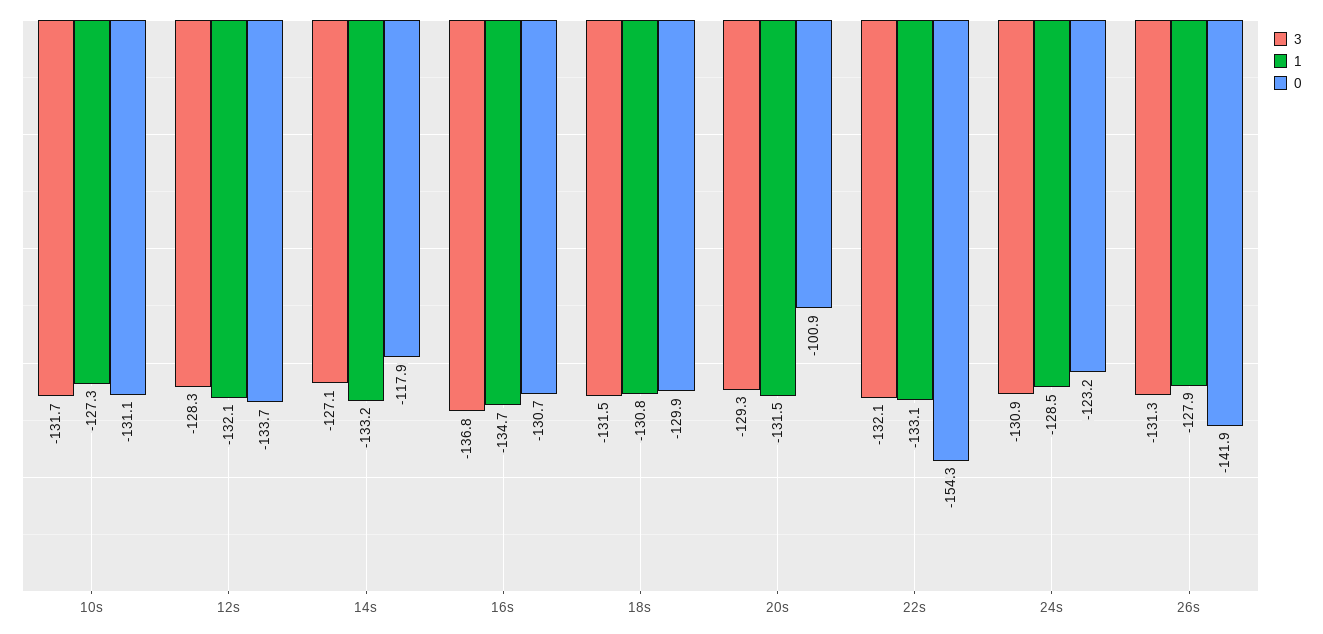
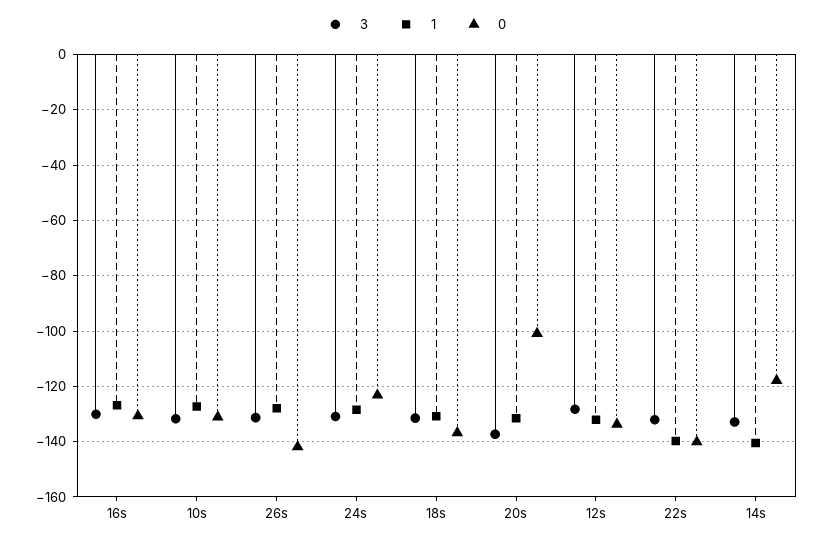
3, 14s: -127.1 -> -132.5
1, 14s: -133.2 -> -140
3, 16s: -136.8 -> -130
1, 16s: -134.7 -> -127.5
0, 18s: -129.9 -> -137.5
3, 20s: -129.3 -> -137.5
1, 22s: -133.1 -> -140
0, 22s: -154.3 -> -140

